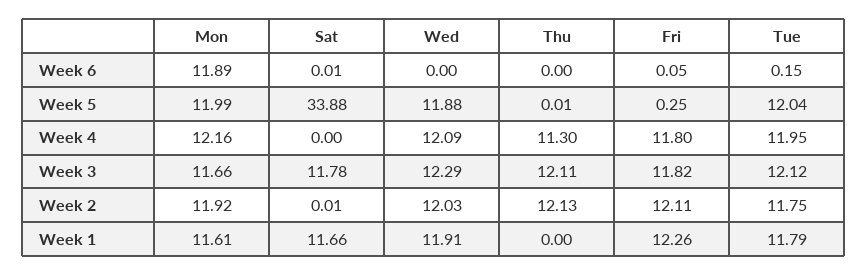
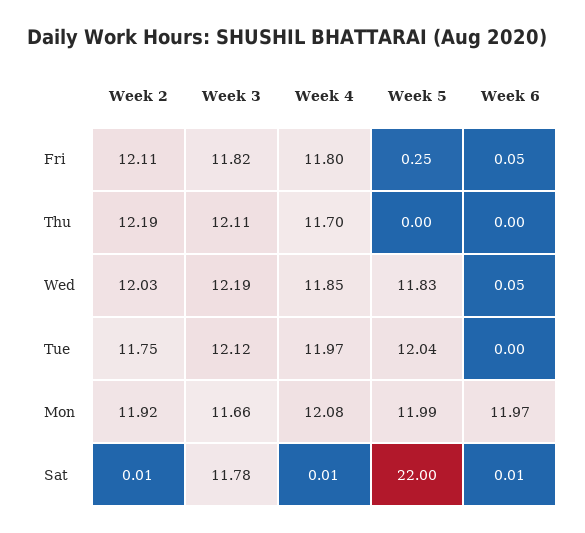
Mon, Week 6: 11.89 -> 11.97
Wed, Week 6: 0 -> 0.05
Tue, Week 6: 0.15 -> 0
Sat, Week 5: 33.88 -> 22
Wed, Week 5: 11.88 -> 11.83
Thu, Week 5: 0.01 -> 0
Mon, Week 4: 12.16 -> 12.08
Sat, Week 4: 0 -> 0.01
Wed, Week 4: 12.09 -> 11.85
Thu, Week 4: 11.3 -> 11.7
Tue, Week 4: 11.95 -> 11.97
Wed, Week 3: 12.29 -> 12.19
Thu, Week 2: 12.13 -> 12.19
Mon, Week 1: 11.61 -> none
Sat, Week 1: 11.66 -> none
Wed, Week 1: 11.91 -> none
Thu, Week 1: 0 -> none
Fri, Week 1: 12.26 -> none
Tue, Week 1: 11.79 -> none

